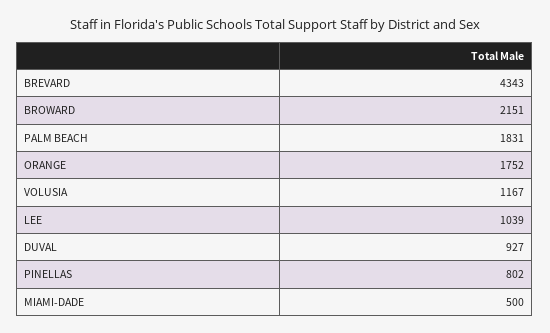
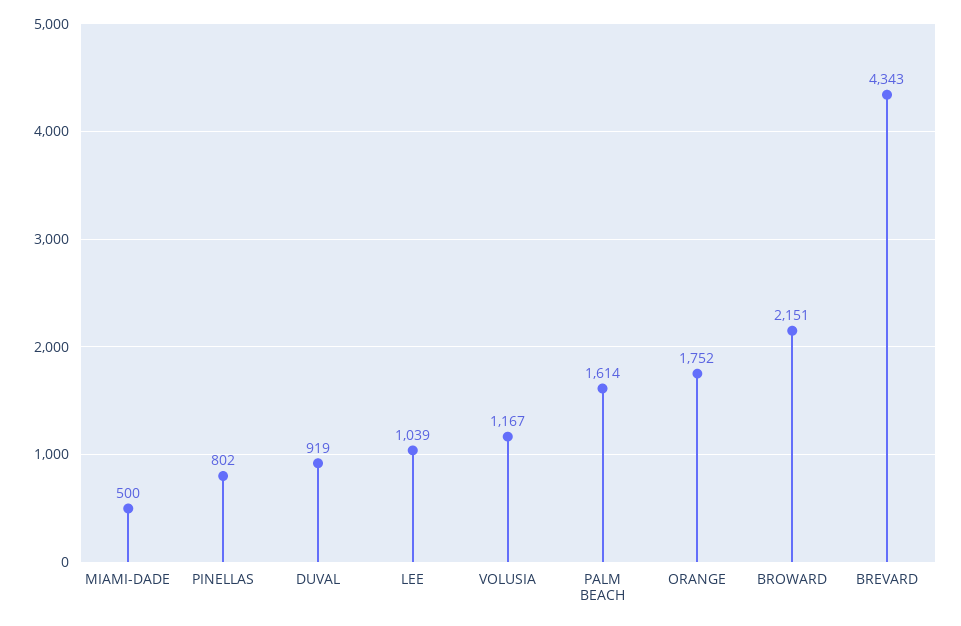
PALM BEACH: 1831 -> 1614
DUVAL: 927 -> 919

